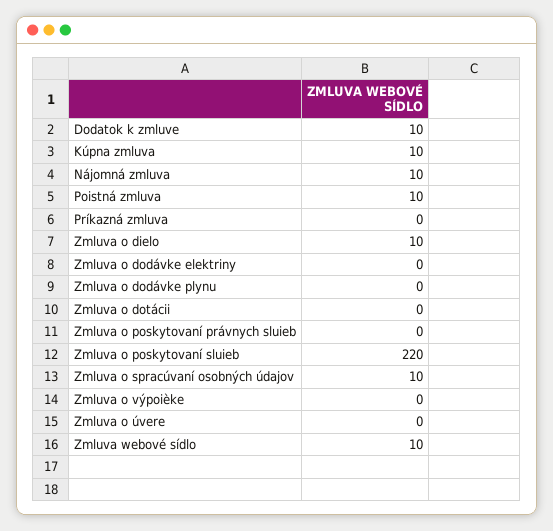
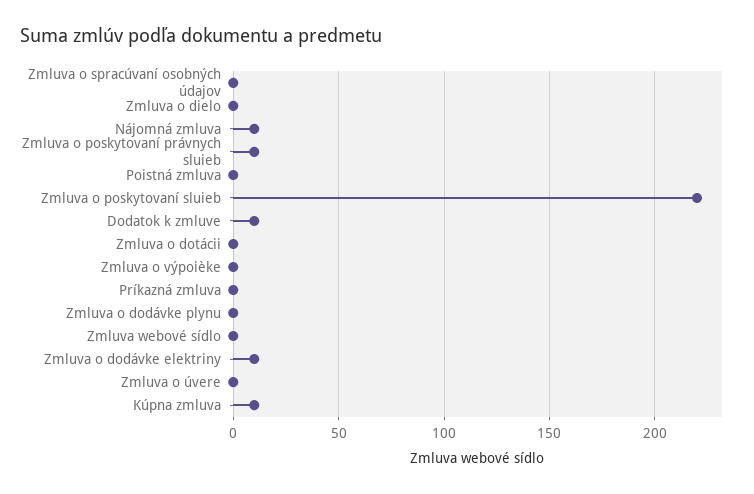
Poistná zmluva: 10 -> 0
Zmluva o dielo: 10 -> 0
Zmluva o dodávke elektriny: 0 -> 10
Zmluva o poskytovaní právnych sluieb: 0 -> 10
Zmluva o spracúvaní osobných údajov: 10 -> 0
Zmluva webové sídlo: 10 -> 0

